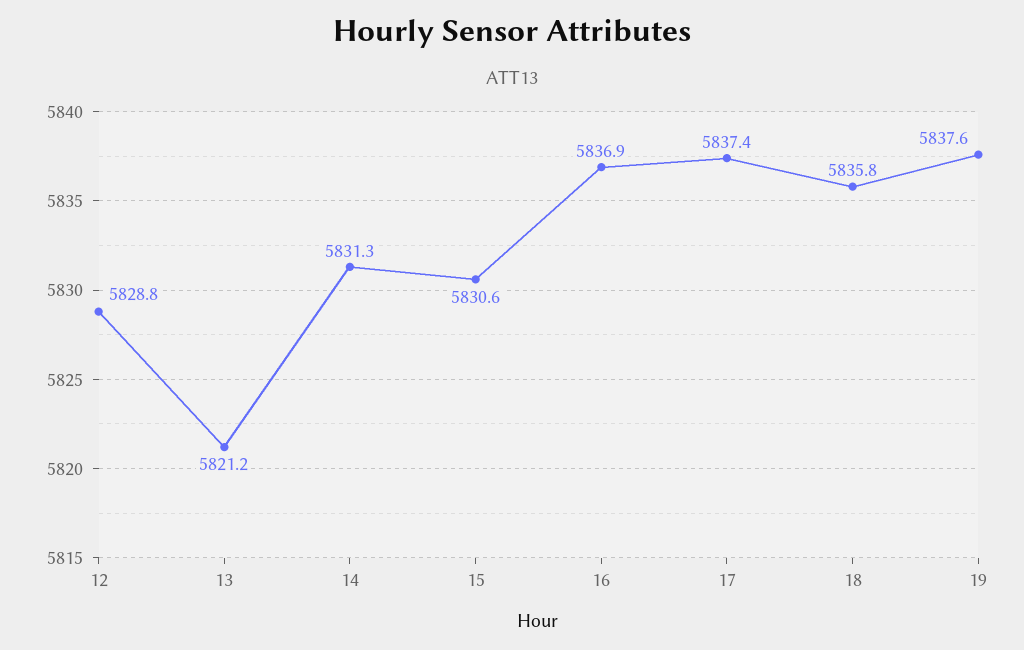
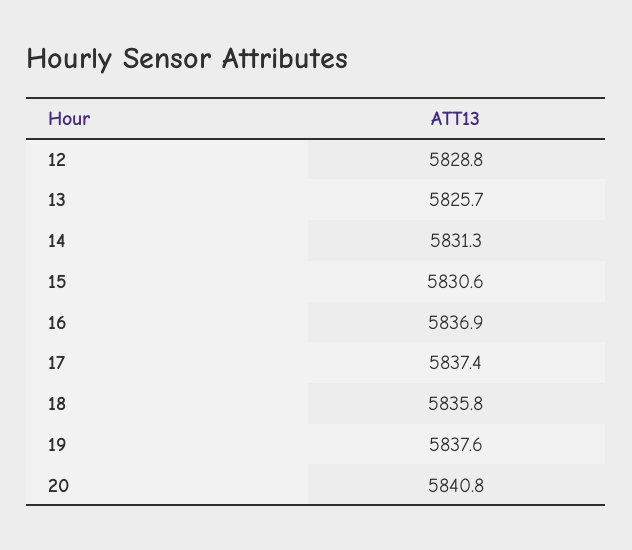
13: 5821.2 -> 5825.7
20: none -> 5840.8

